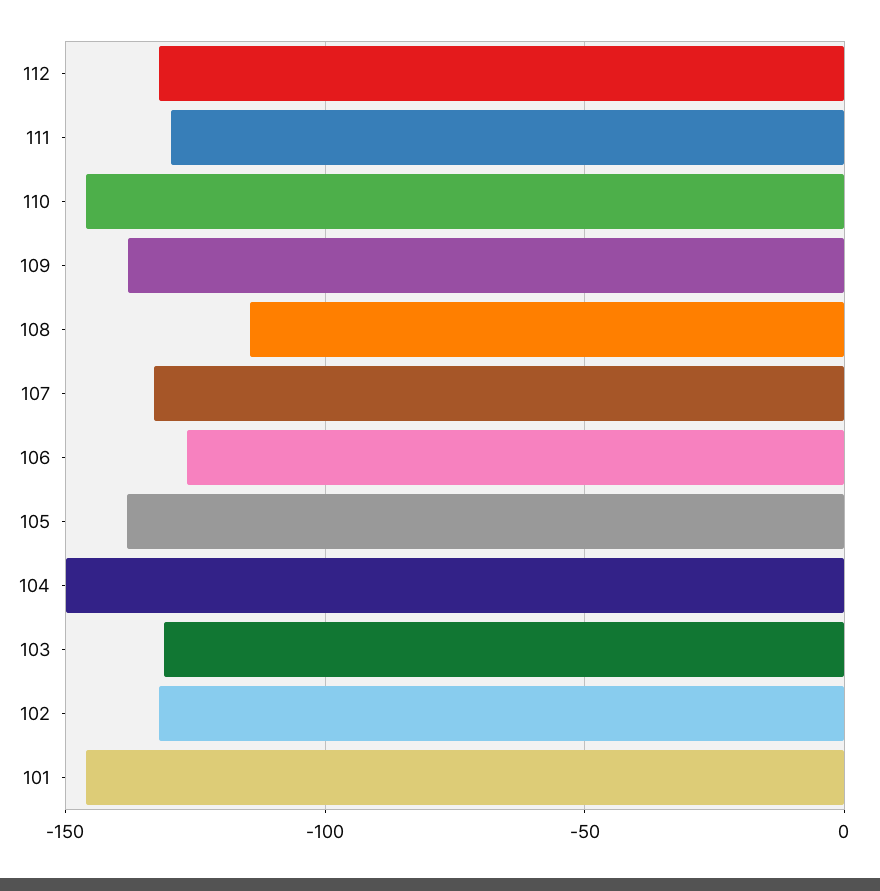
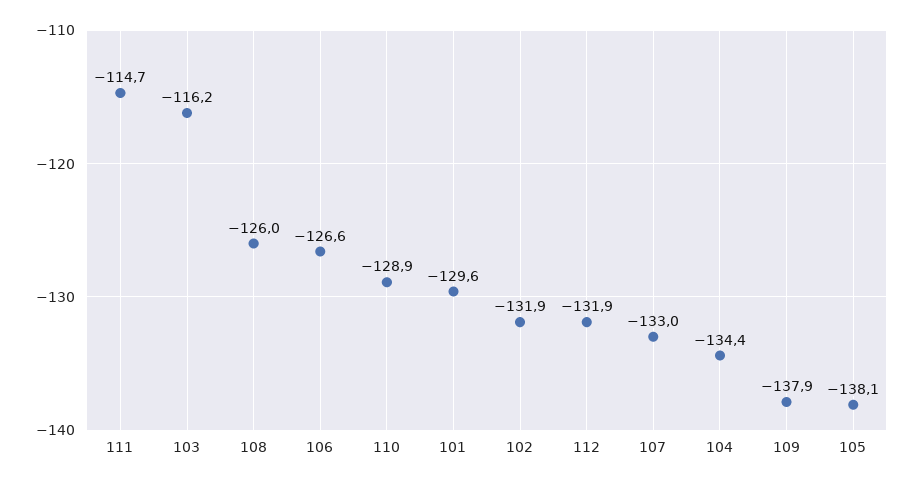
111: -130 -> -114.7
110: -145 -> -128.9
108: -115 -> -126
104: -150 -> -134.4
103: -130 -> -116.2
101: -145 -> -129.6

